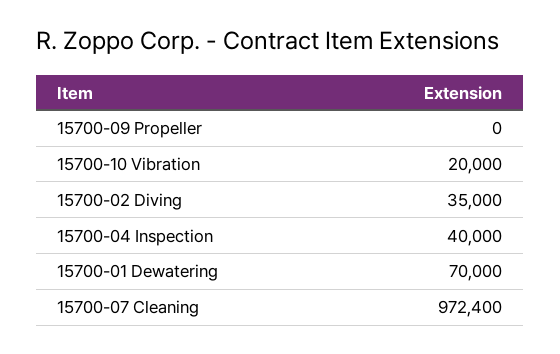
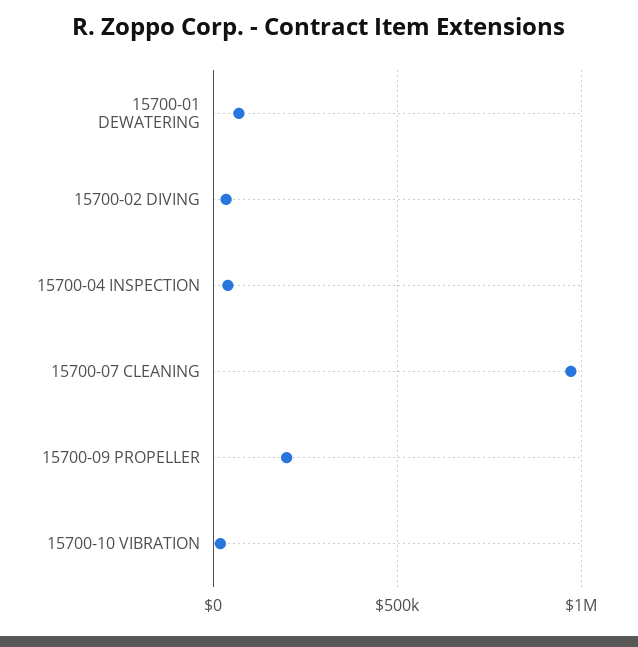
15700-09 Propeller: 0 -> 200000

